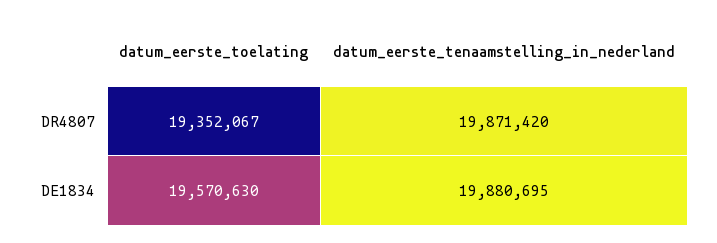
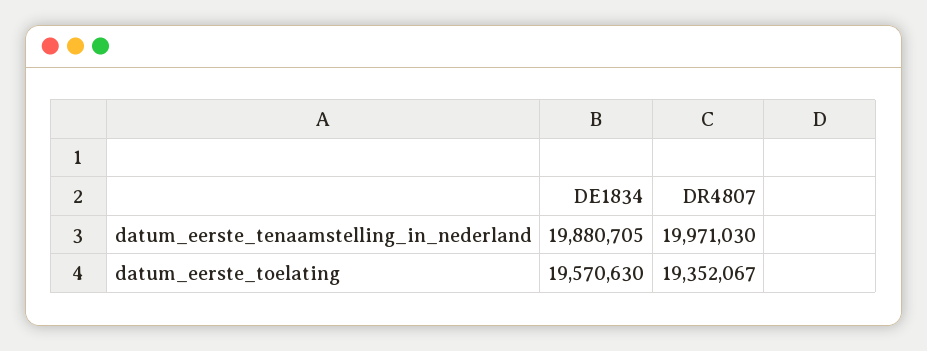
datum_eerste_tenaamstelling_in_nederland, DR4807: 19871420 -> 19971030
datum_eerste_tenaamstelling_in_nederland, DE1834: 19880695 -> 19880705

